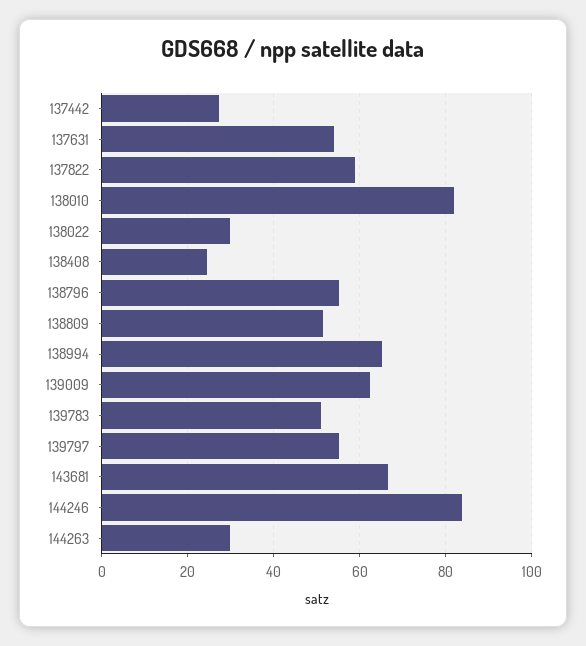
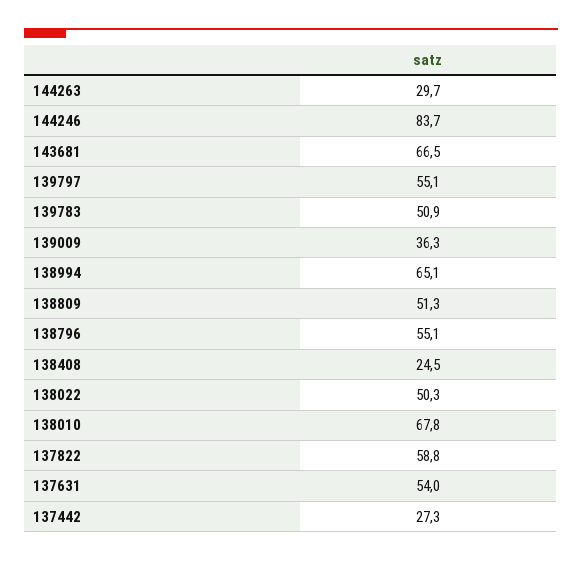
138010: 82 -> 67.8
138022: 30 -> 50.3
139009: 62 -> 36.3

